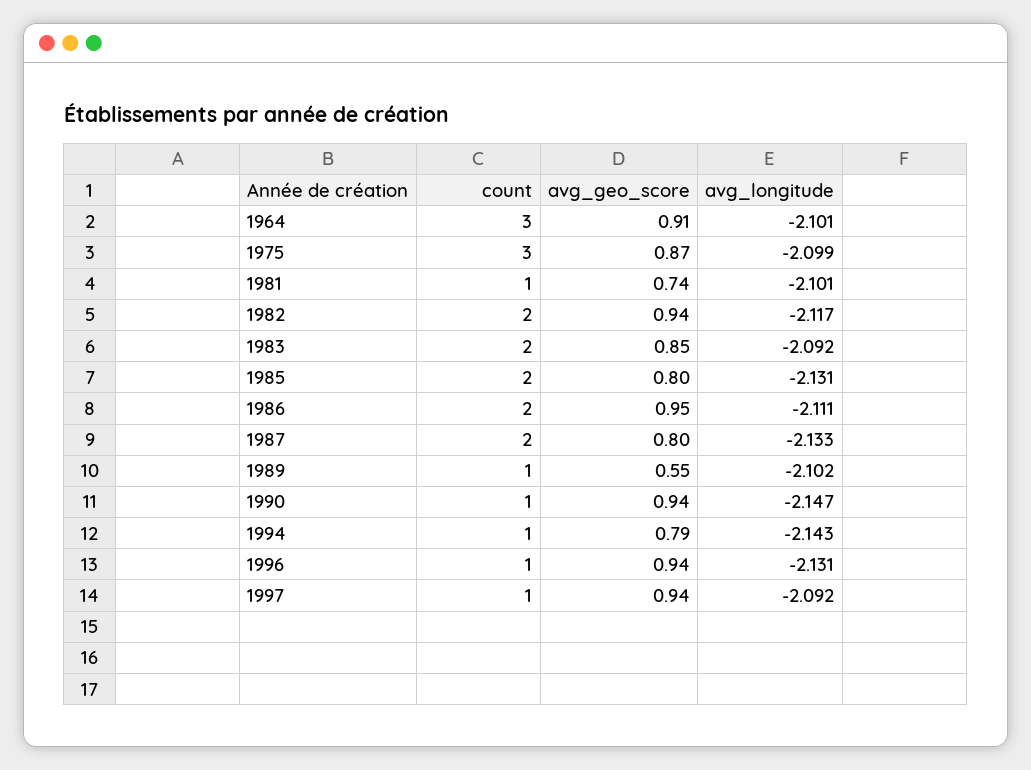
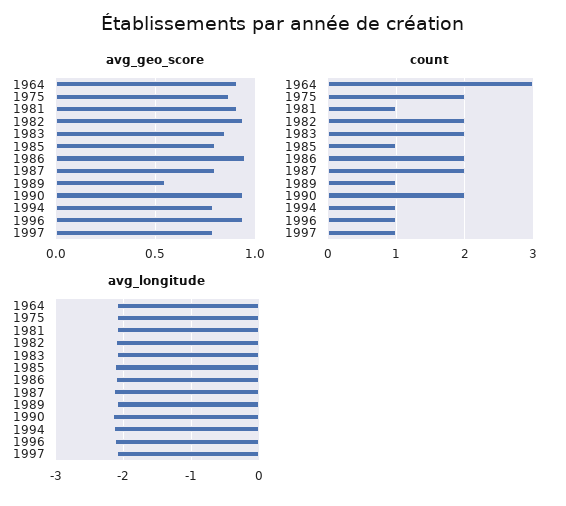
count, 1975: 3 -> 2
avg_geo_score, 1981: 0.74 -> 0.9
count, 1985: 2 -> 1
count, 1990: 1 -> 2
avg_geo_score, 1997: 0.94 -> 0.8

